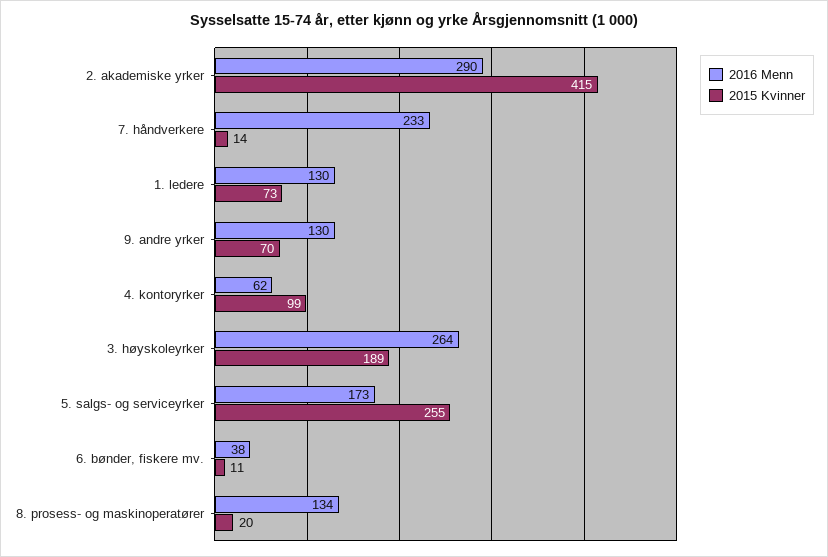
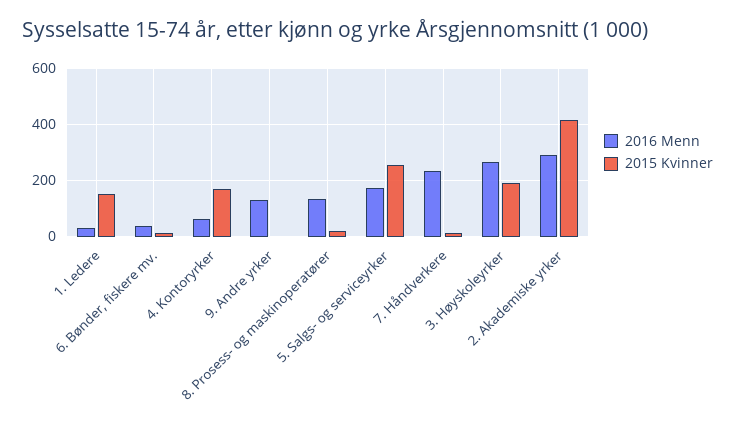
2016 Menn, 1. ledere: 130 -> 25
2015 Kvinner, 1. ledere: 73 -> 150
2015 Kvinner, 9. andre yrker: 70 -> 0
2015 Kvinner, 4. kontoryrker: 99 -> 175

